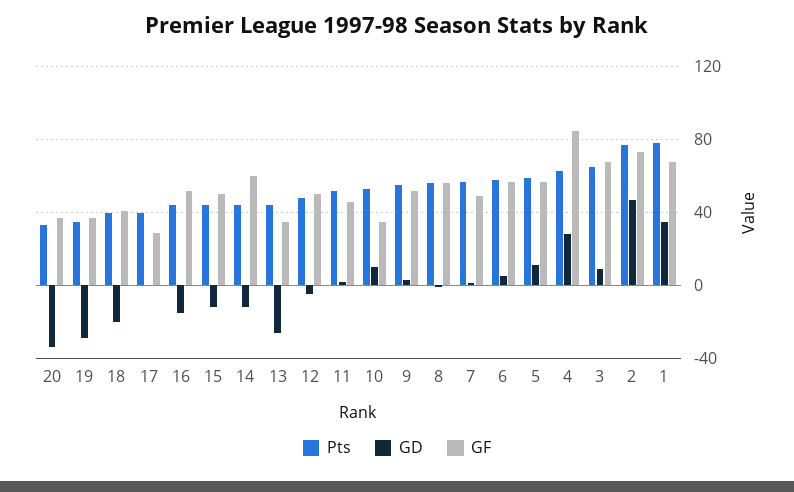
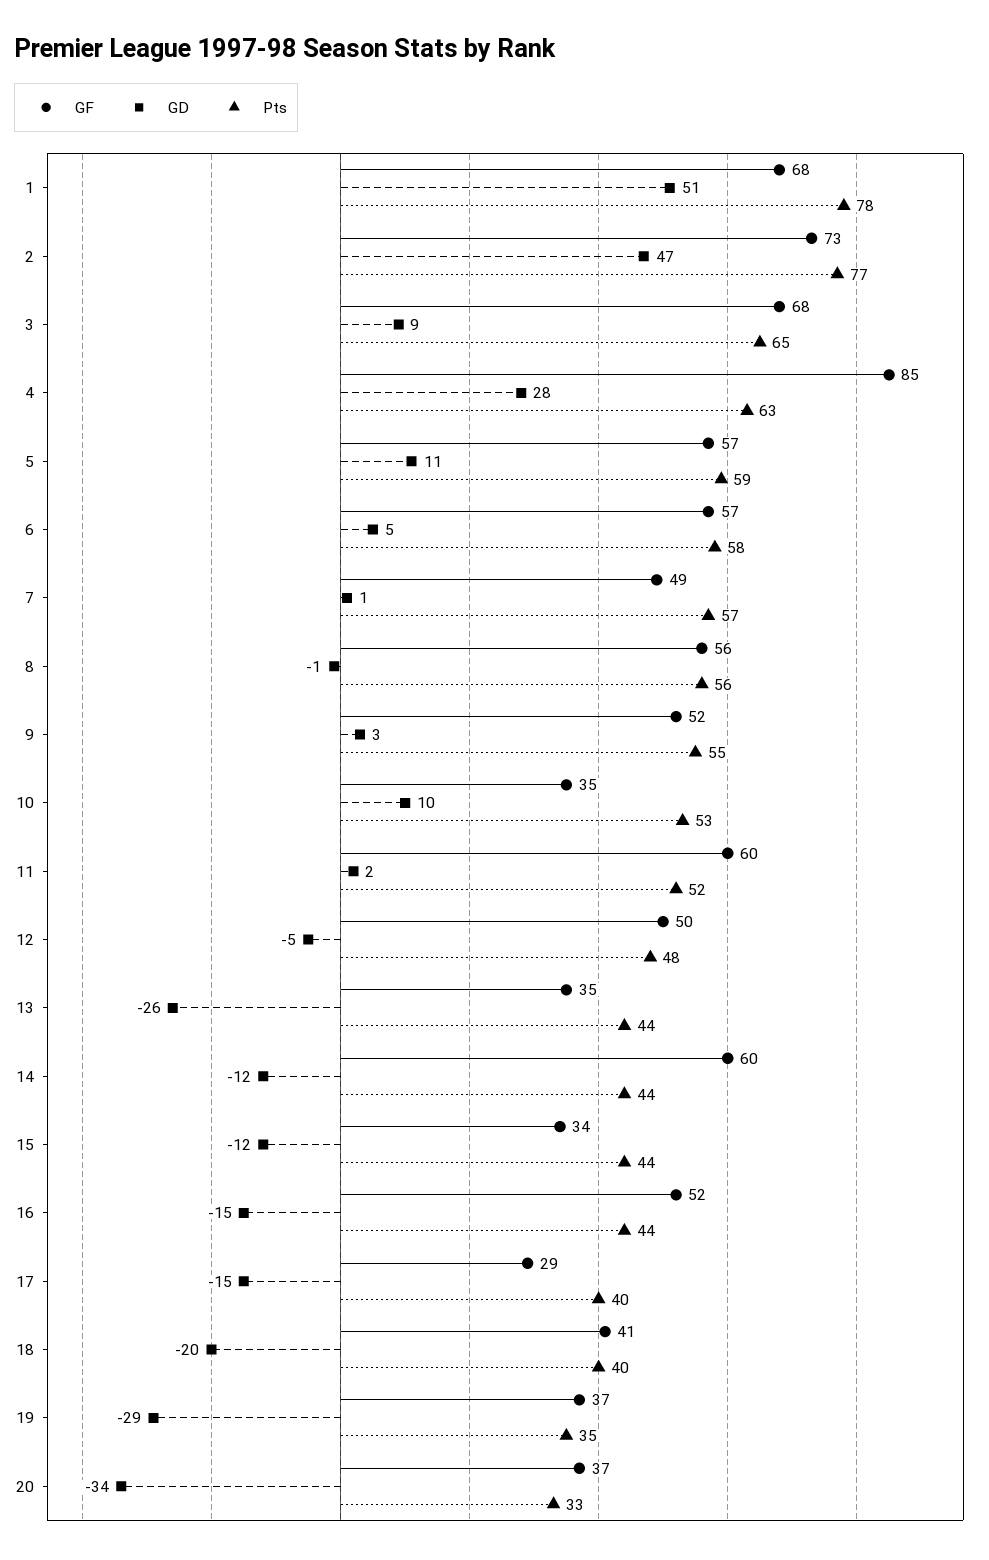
GD, 17: 0 -> -15
GF, 15: 50 -> 34
GF, 11: 45 -> 60
GD, 1: 35 -> 51

